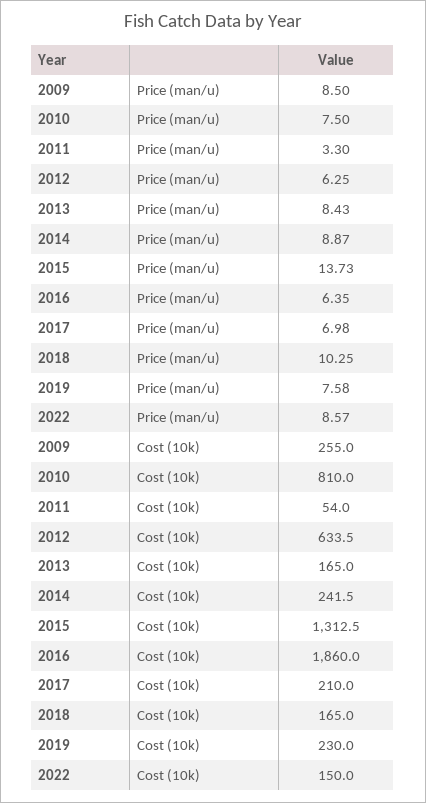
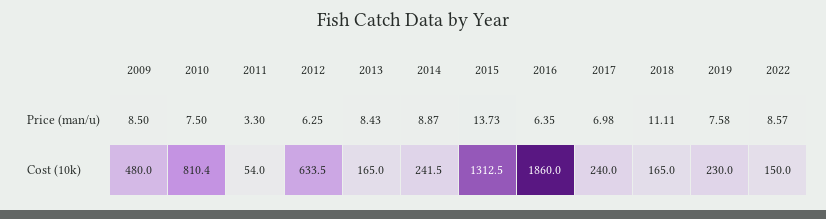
2018, Price (man/u): 10.25 -> 11.11
2009, Cost (10k): 255 -> 480
2010, Cost (10k): 810 -> 810.4
2017, Cost (10k): 210 -> 240

